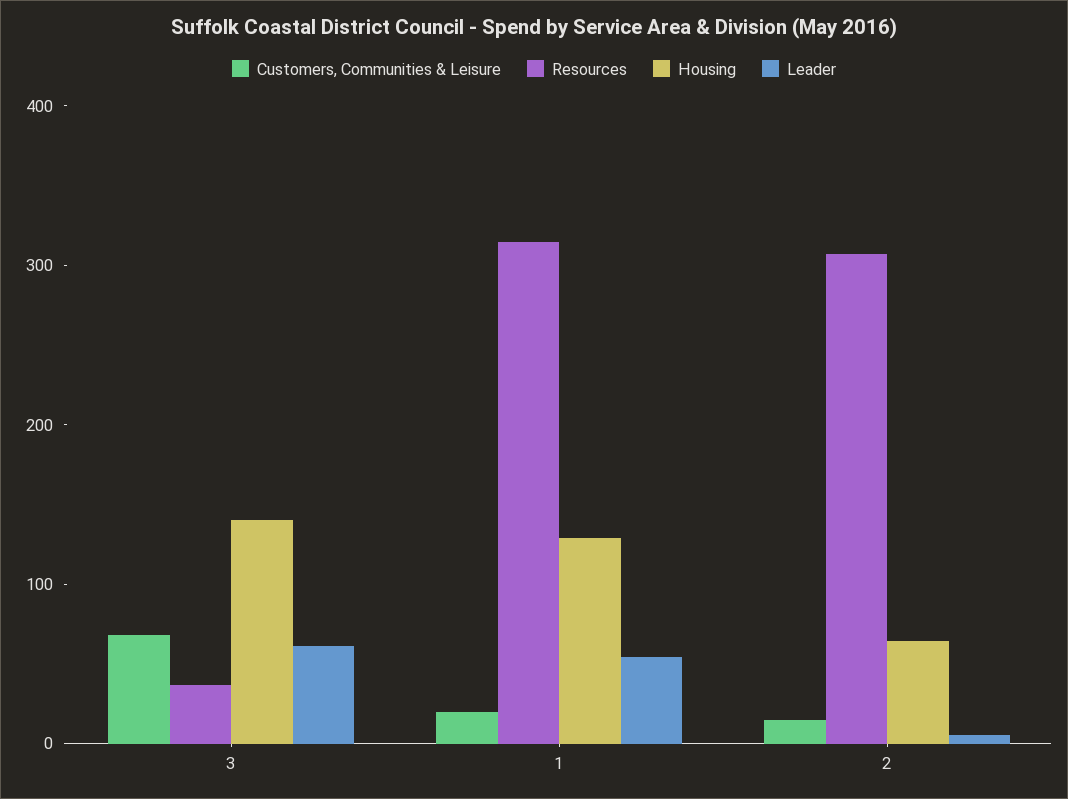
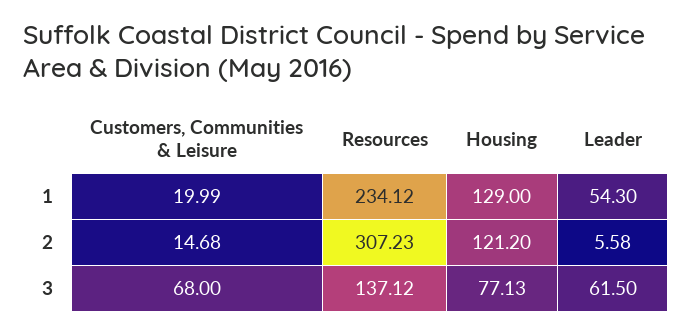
Resources, 3: 40 -> 137.12
Housing, 3: 140 -> 77.13
Resources, 1: 320 -> 234.12
Housing, 2: 60 -> 121.2

